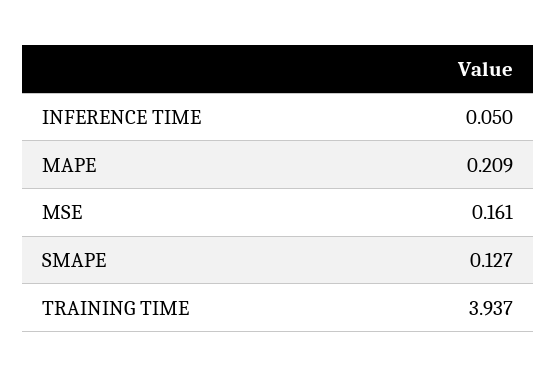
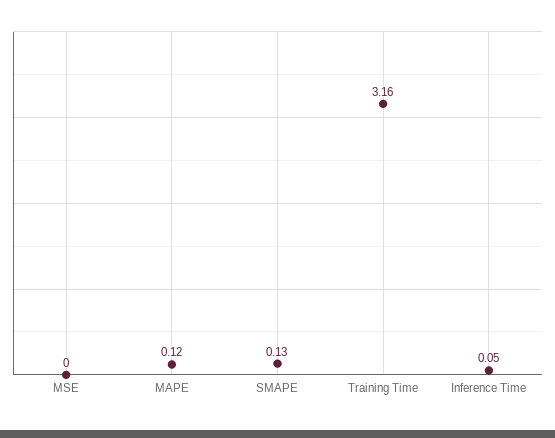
MAPE: 0.209 -> 0.12
MSE: 0.161 -> 0
TRAINING TIME: 3.937 -> 3.16

